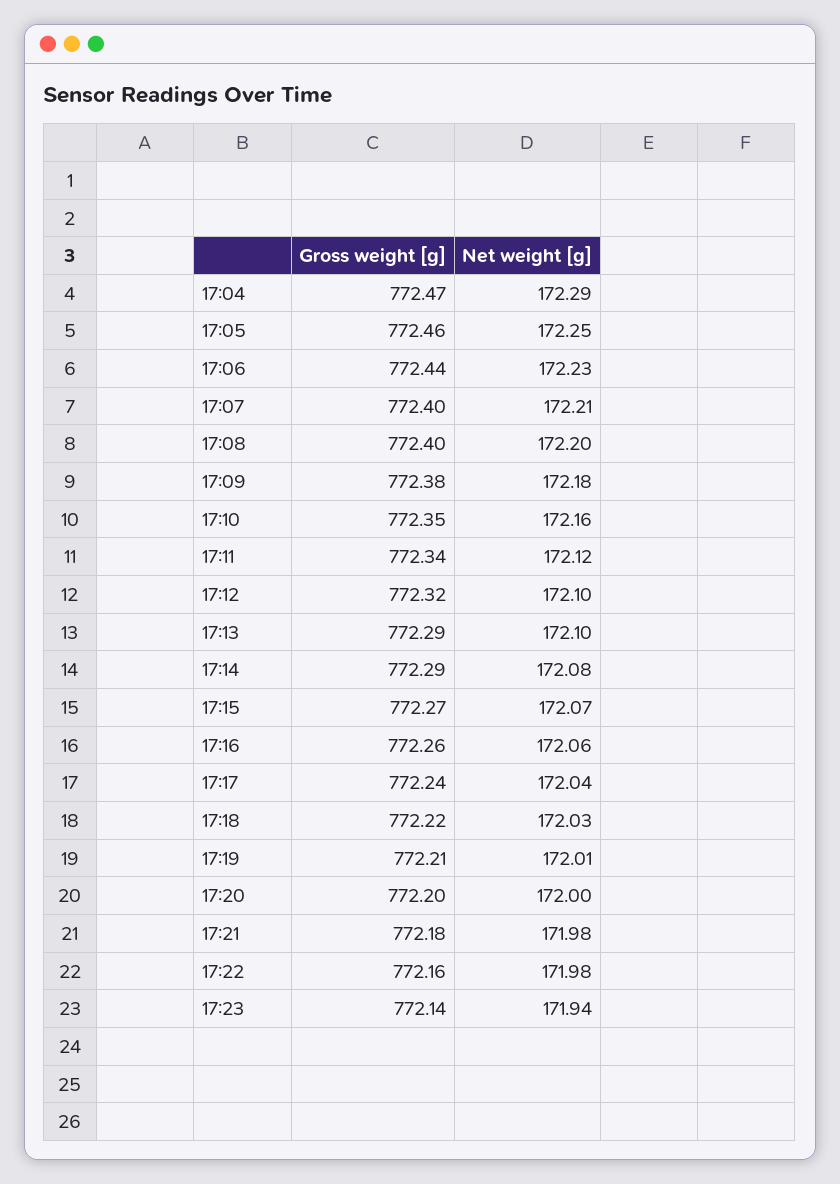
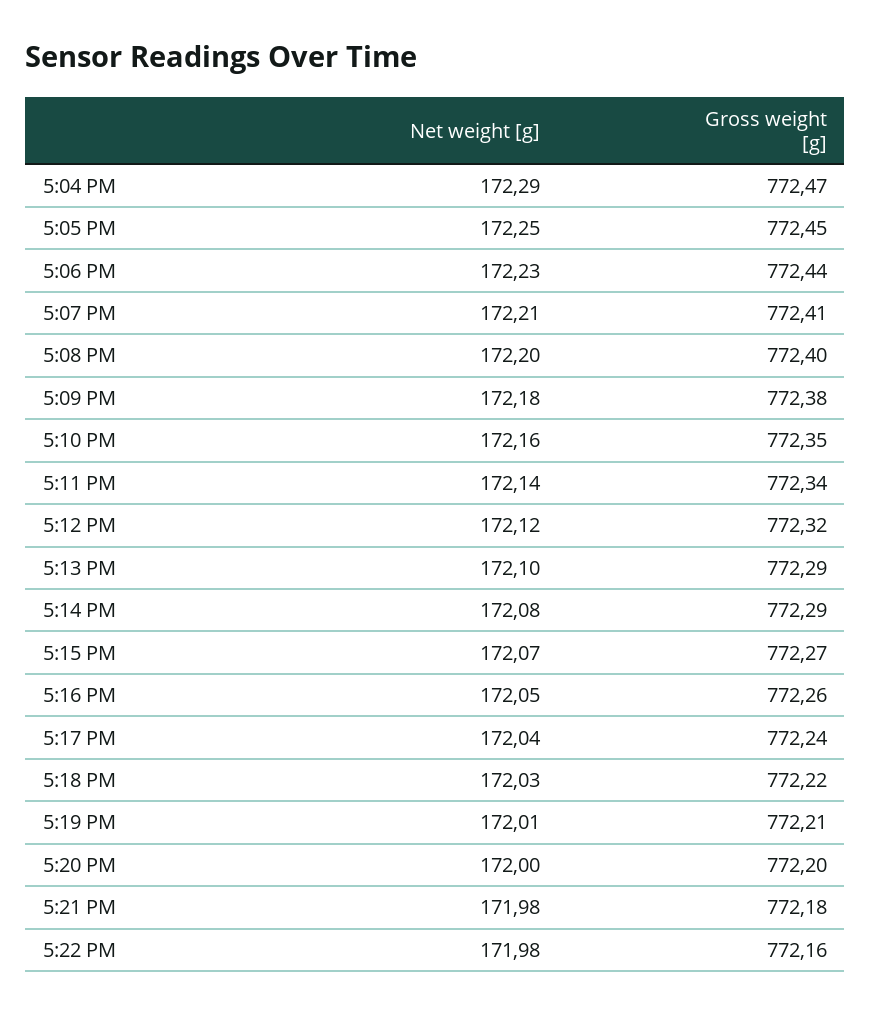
Gross weight [g], 17:05: 772.46 -> 772.45
Gross weight [g], 17:07: 772.4 -> 772.41
Net weight [g], 17:11: 172.12 -> 172.14
Net weight [g], 17:12: 172.1 -> 172.12
Net weight [g], 17:16: 172.06 -> 172.05
Gross weight [g], 17:23: 772.14 -> none
Net weight [g], 17:23: 171.94 -> none

